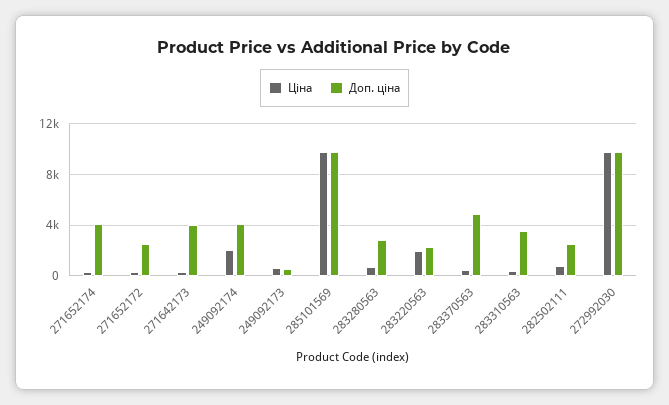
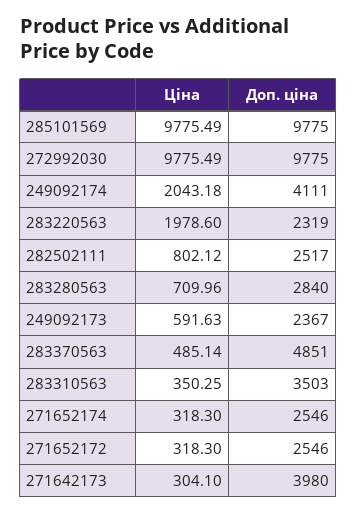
Доп. ціна, 271652174: 4000 -> 2546
Доп. ціна, 249092173: 500 -> 2367

